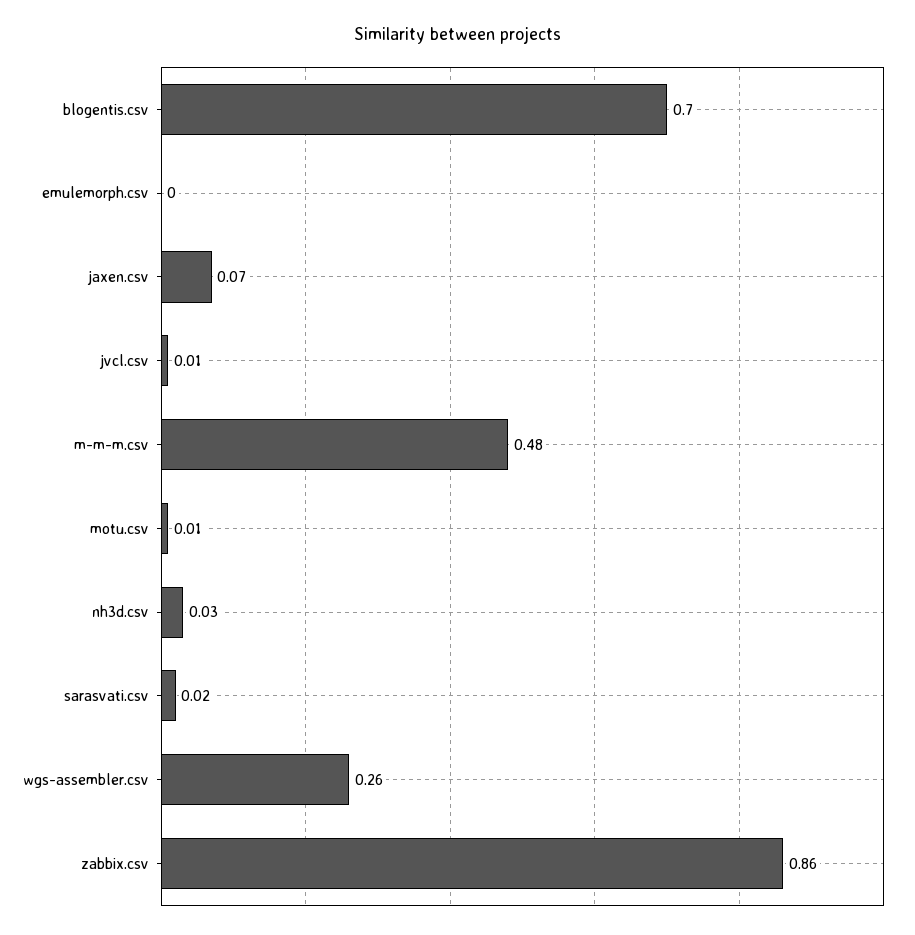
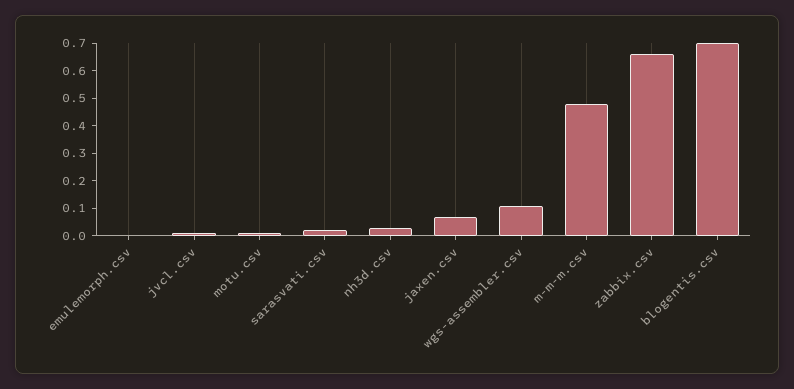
wgs-assembler.csv: 0.26 -> 0.1
zabbix.csv: 0.86 -> 0.65

